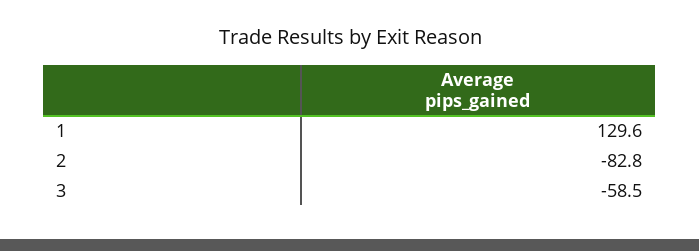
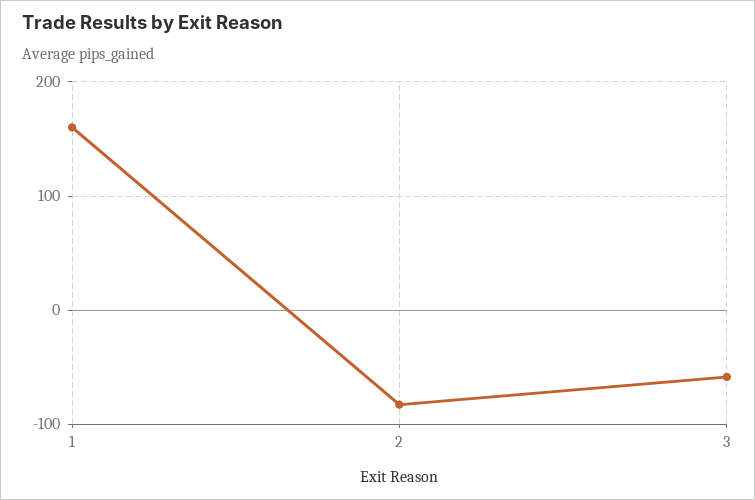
1: 129.6 -> 160

